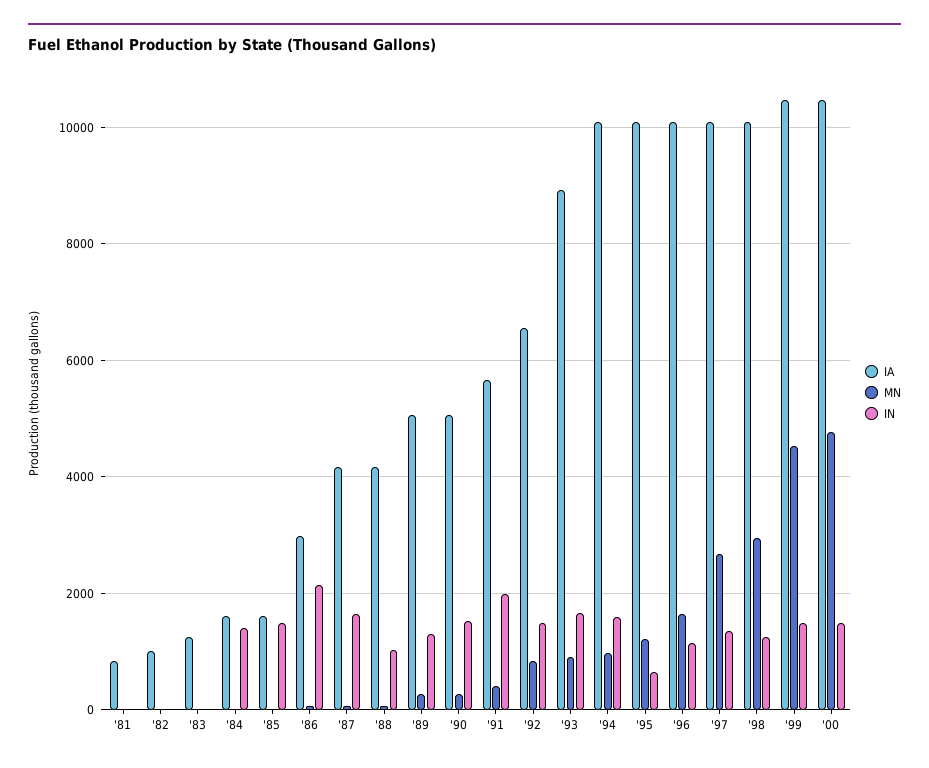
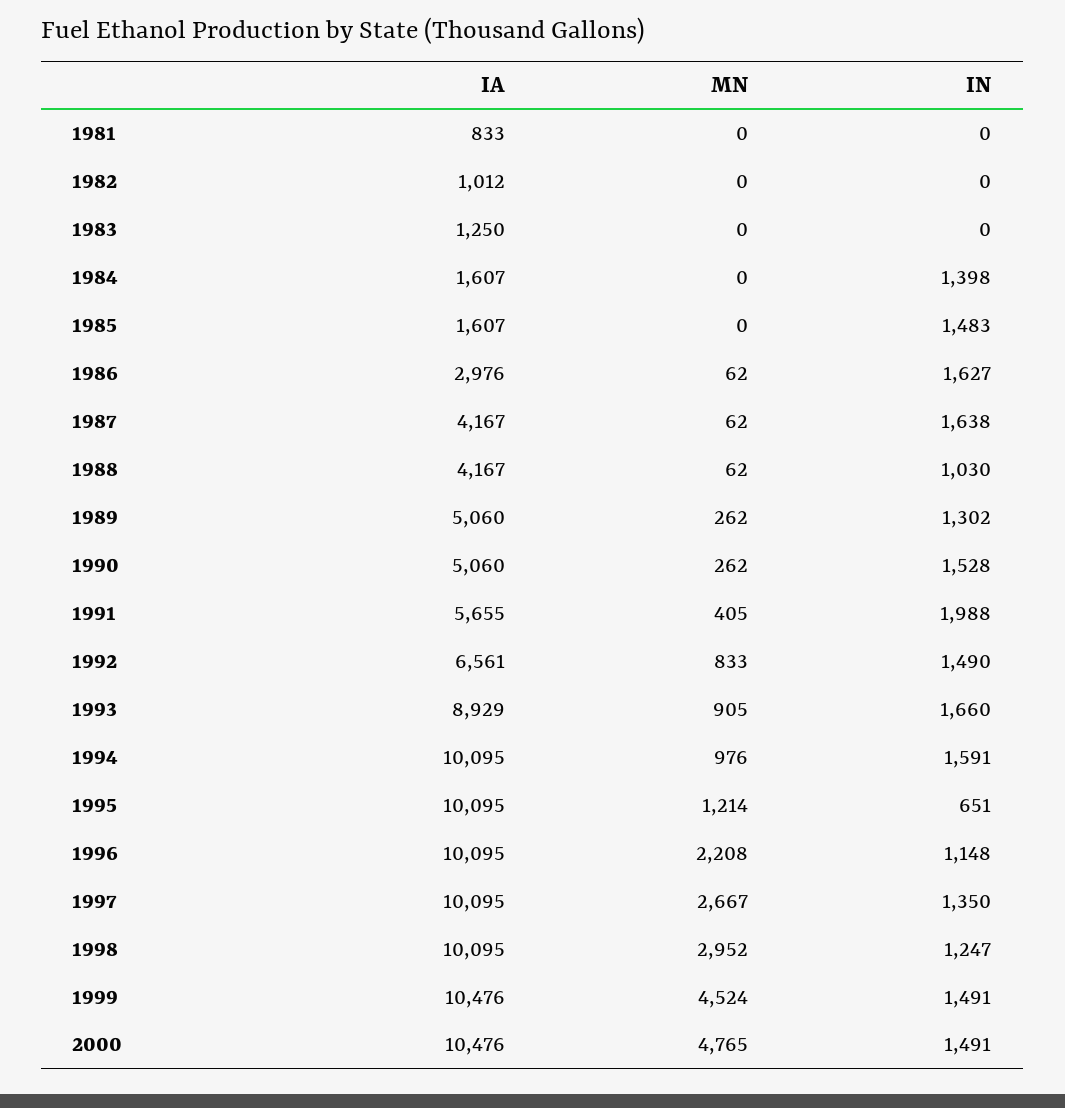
IN, '86: 2200 -> 1627
MN, '96: 1600 -> 2208

